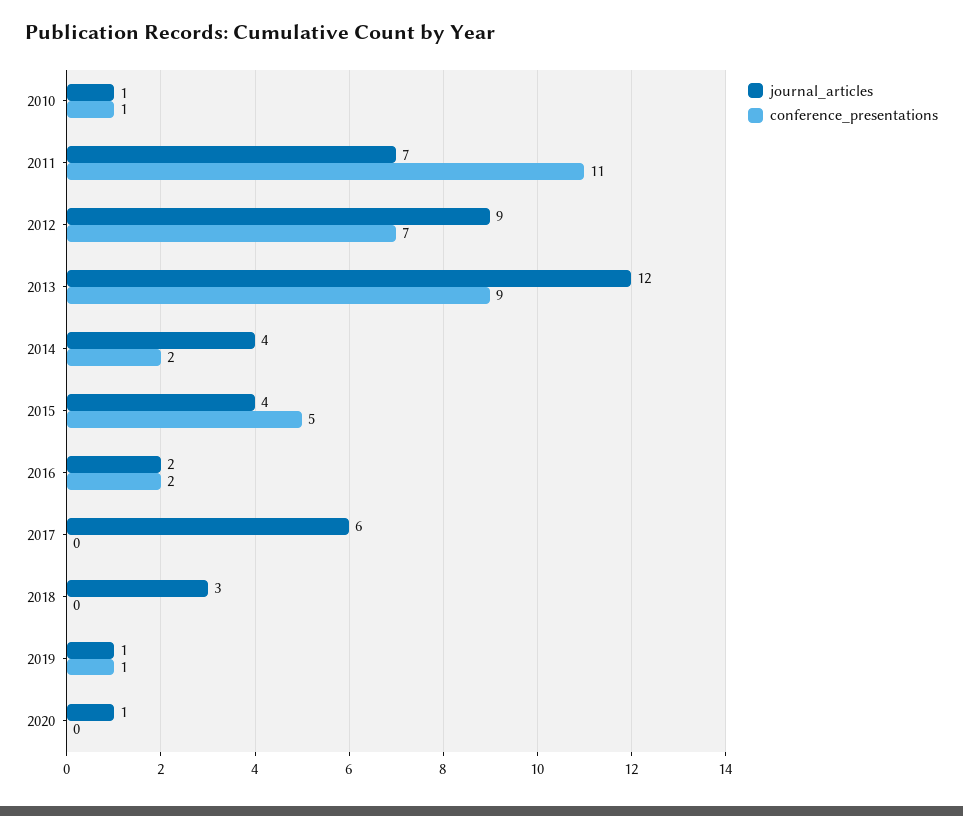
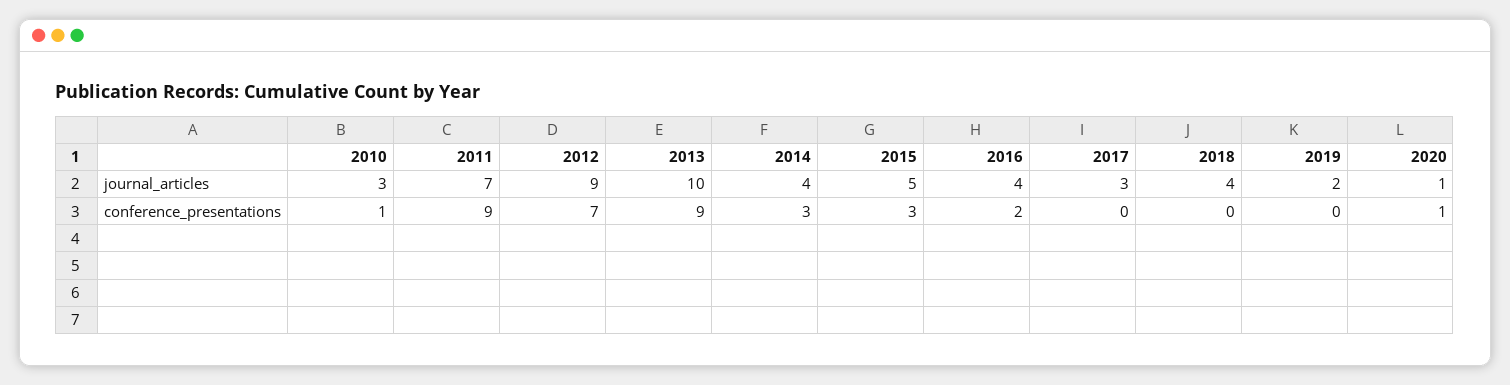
journal_articles, 2010: 1 -> 3
conference_presentations, 2011: 11 -> 9
journal_articles, 2013: 12 -> 10
conference_presentations, 2014: 2 -> 3
journal_articles, 2015: 4 -> 5
conference_presentations, 2015: 5 -> 3
journal_articles, 2016: 2 -> 4
journal_articles, 2017: 6 -> 3
journal_articles, 2018: 3 -> 4
journal_articles, 2019: 1 -> 2
conference_presentations, 2019: 1 -> 0
conference_presentations, 2020: 0 -> 1

